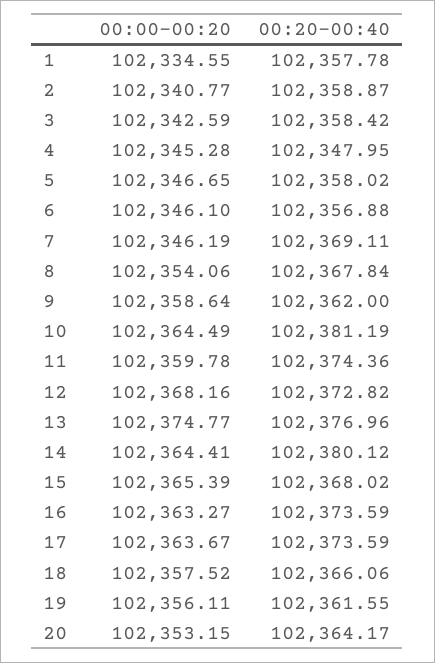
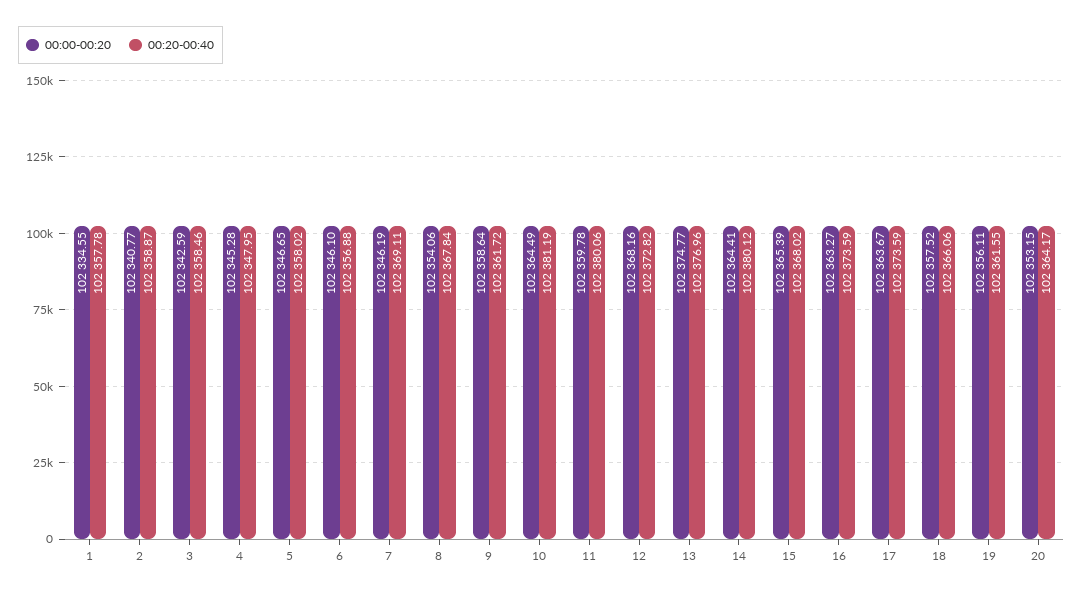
00:20-00:40, 3: 102358.42 -> 102358.46
00:20-00:40, 9: 102362 -> 102361.72
00:20-00:40, 11: 102374.36 -> 102380.06

